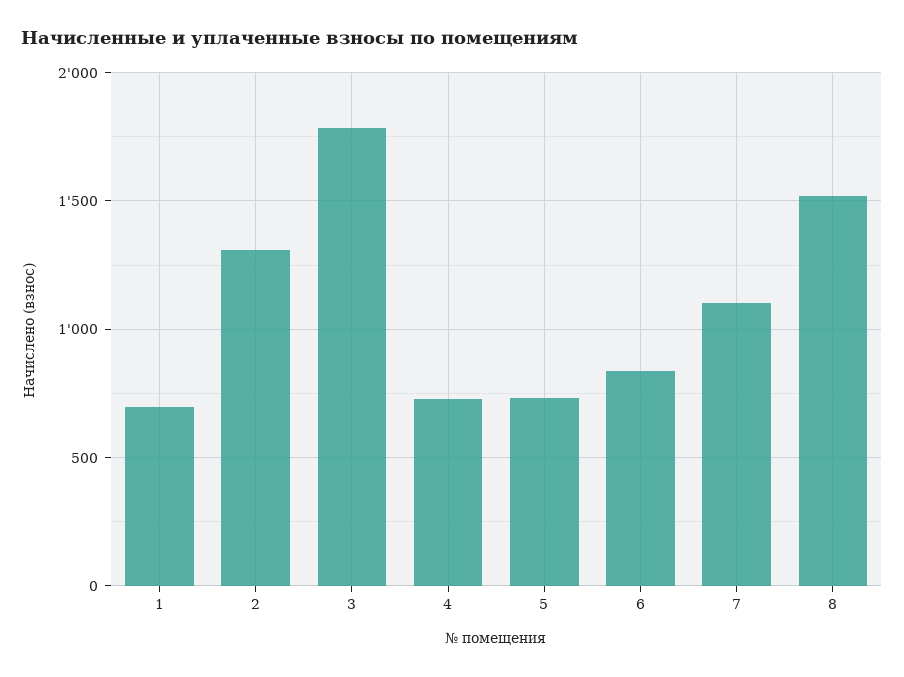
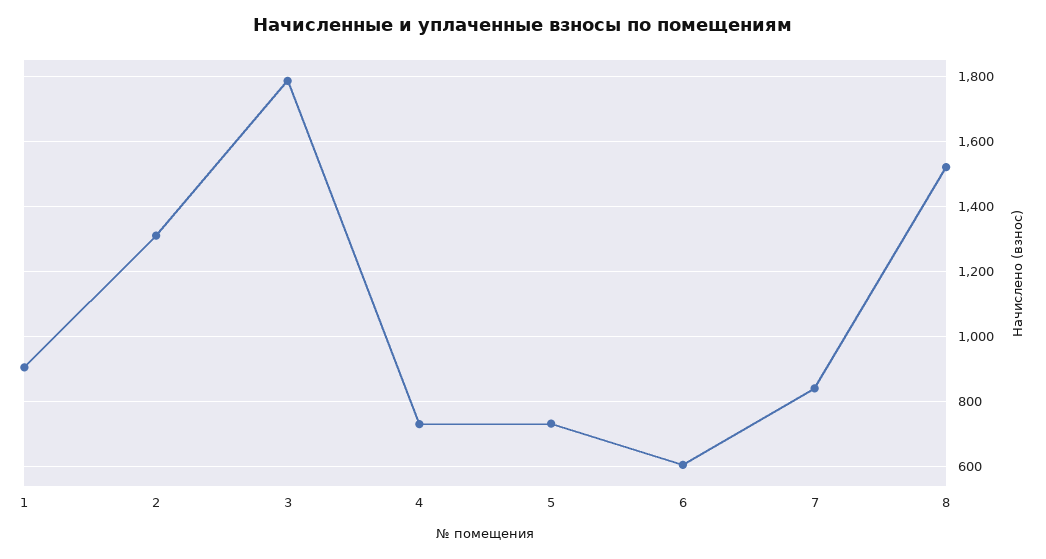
1: 700 -> 900
6: 850 -> 600
7: 1100 -> 840

